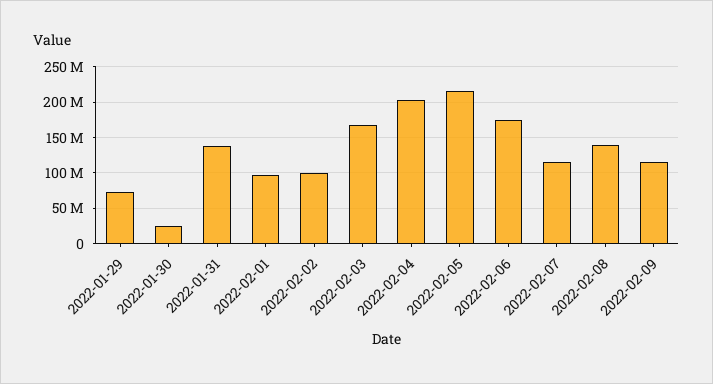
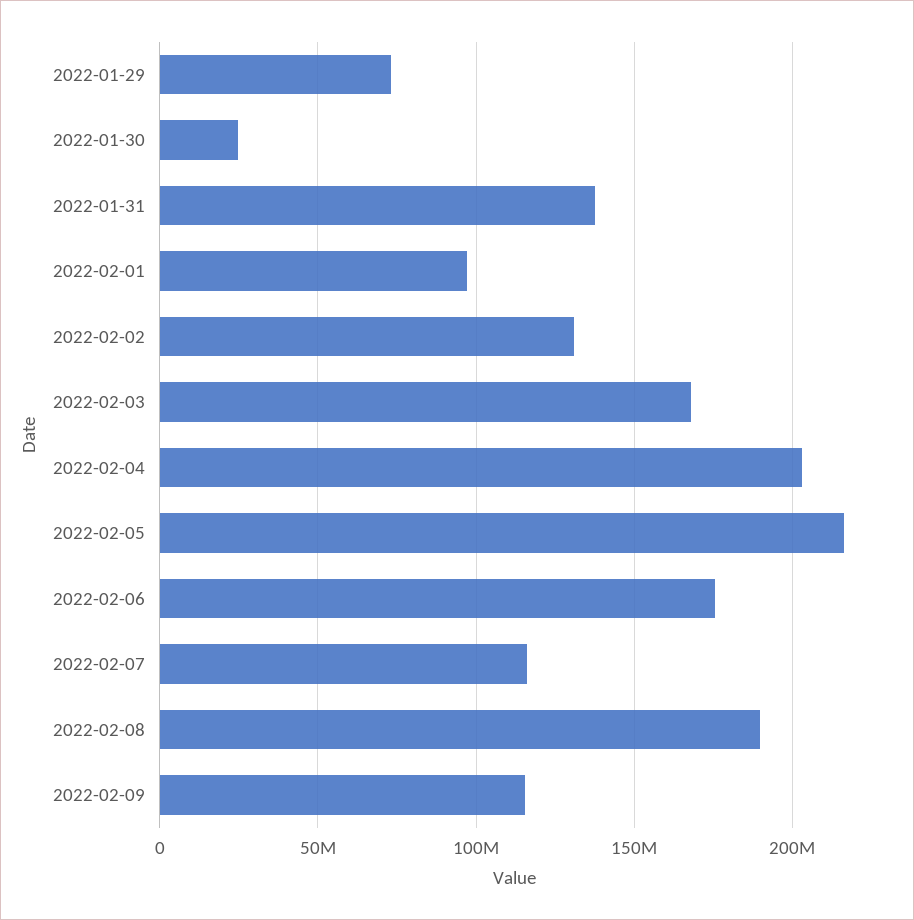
2022-02-02: 100000000 -> 130000000
2022-02-08: 140000000 -> 190000000

